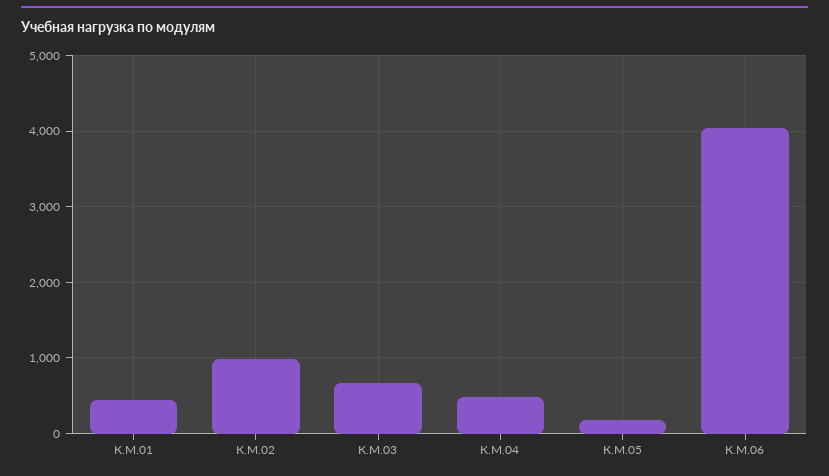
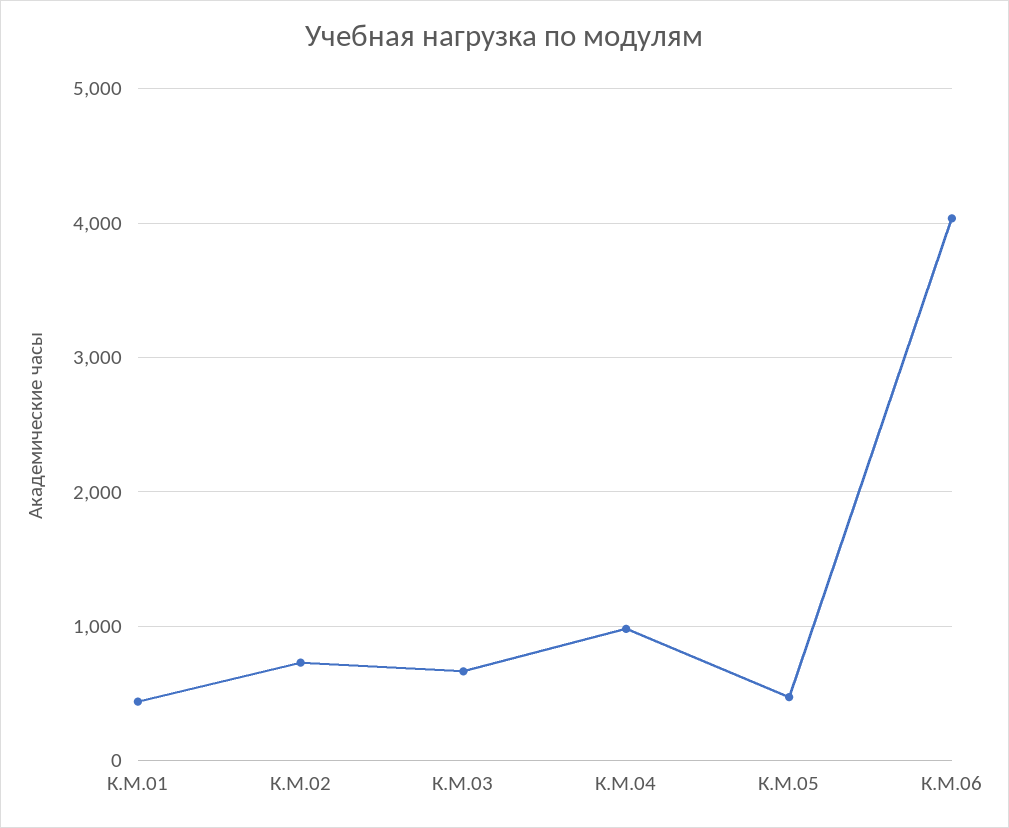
К.М.02: 1000 -> 700
К.М.04: 500 -> 1000
К.М.05: 200 -> 500

